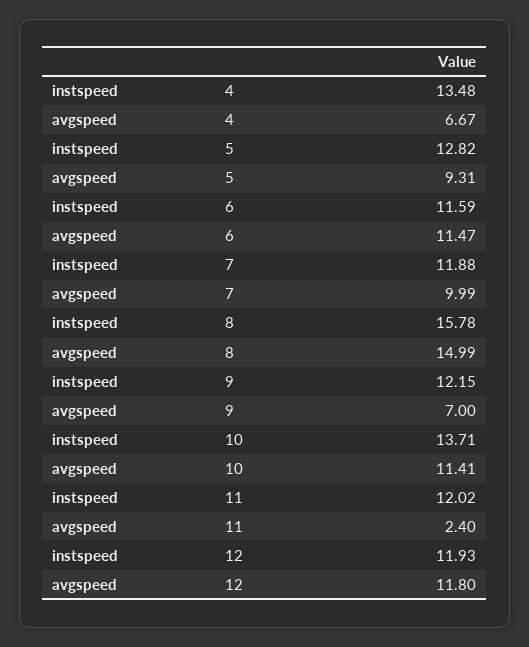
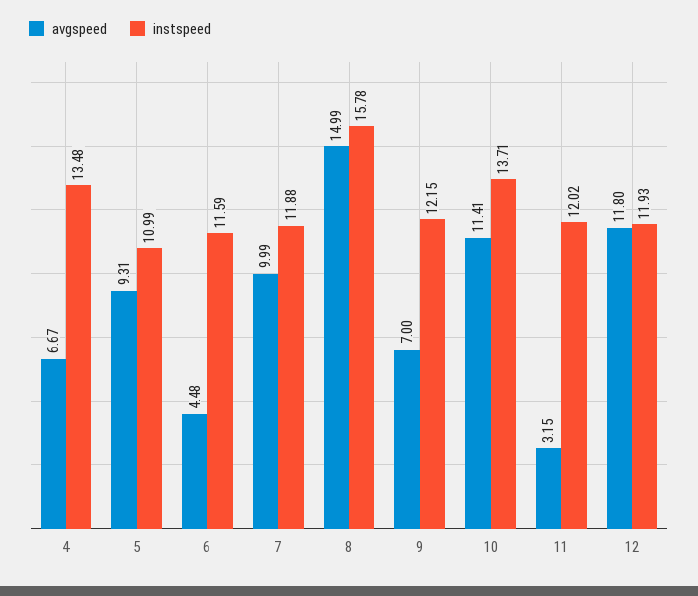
instspeed, 5: 12.82 -> 10.99
avgspeed, 6: 11.47 -> 4.48
avgspeed, 11: 2.4 -> 3.15

